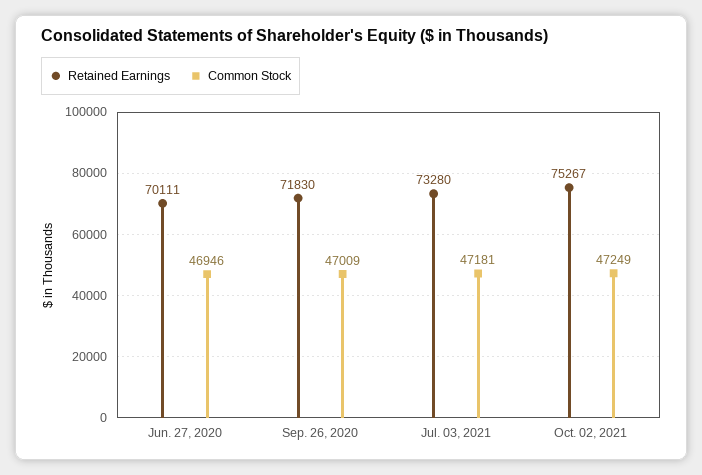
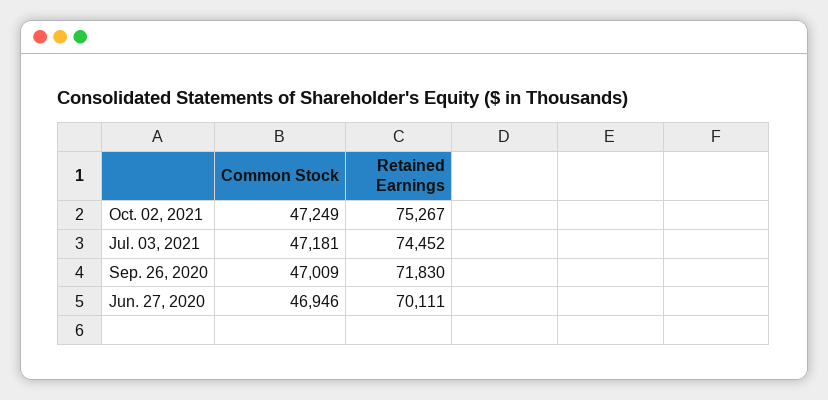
Retained Earnings, Jul. 03, 2021: 73280 -> 74452

